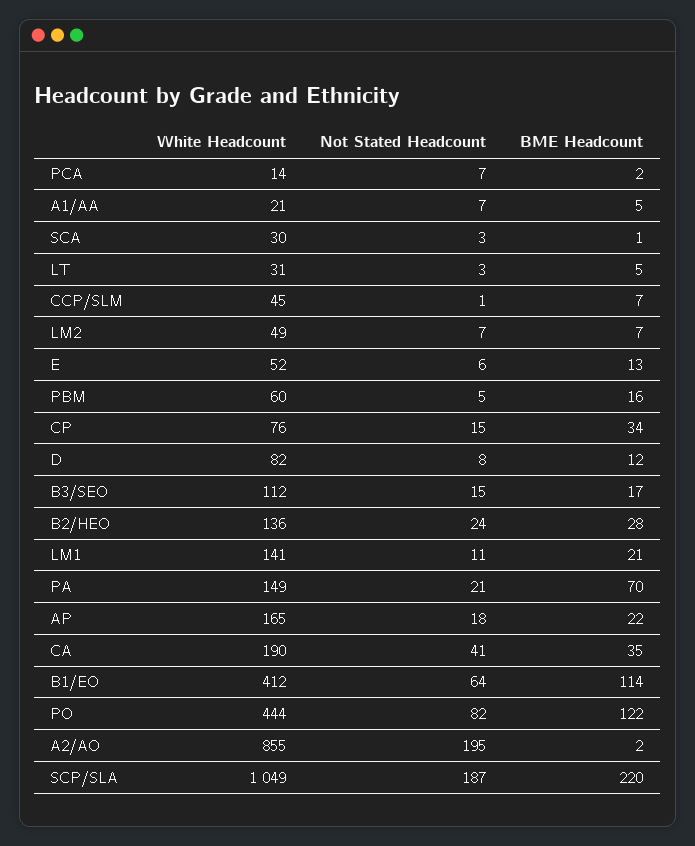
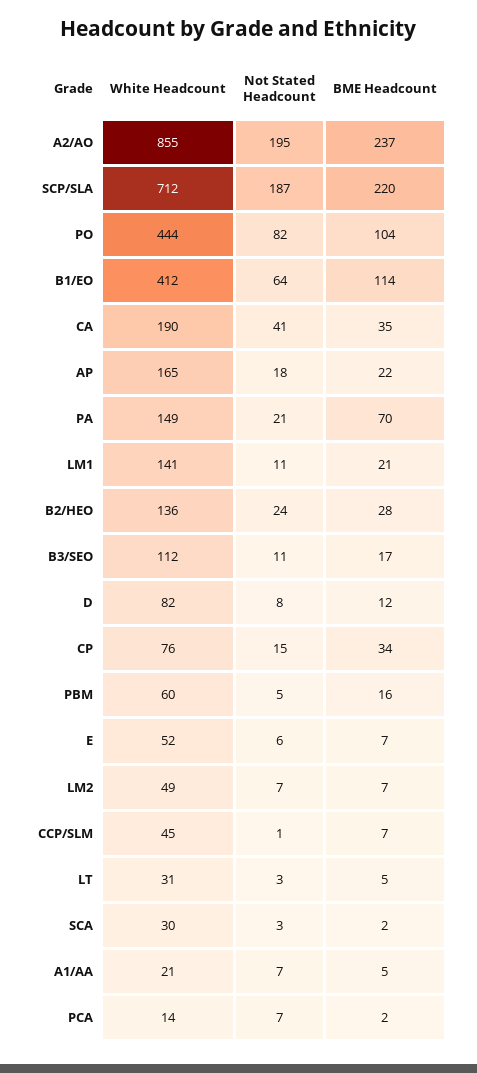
BME Headcount, SCA: 1 -> 2
BME Headcount, E: 13 -> 7
Not Stated Headcount, B3/SEO: 15 -> 11
BME Headcount, PO: 122 -> 104
BME Headcount, A2/AO: 2 -> 237
White Headcount, SCP/SLA: 1049 -> 712

